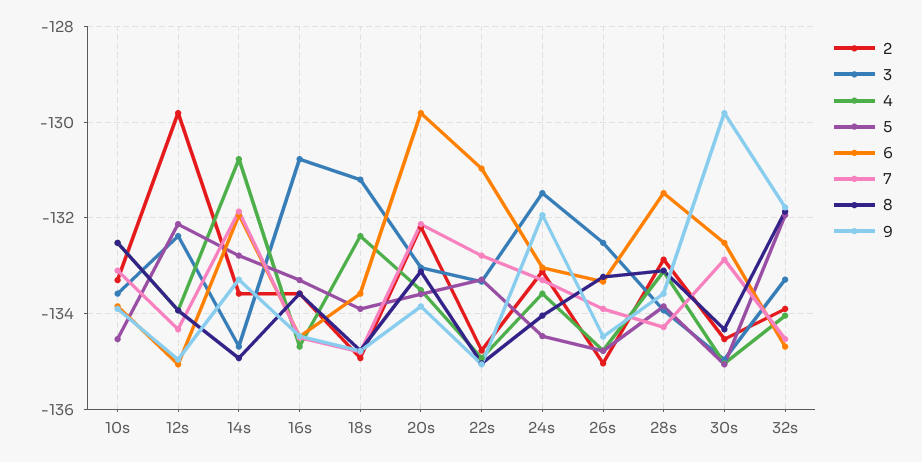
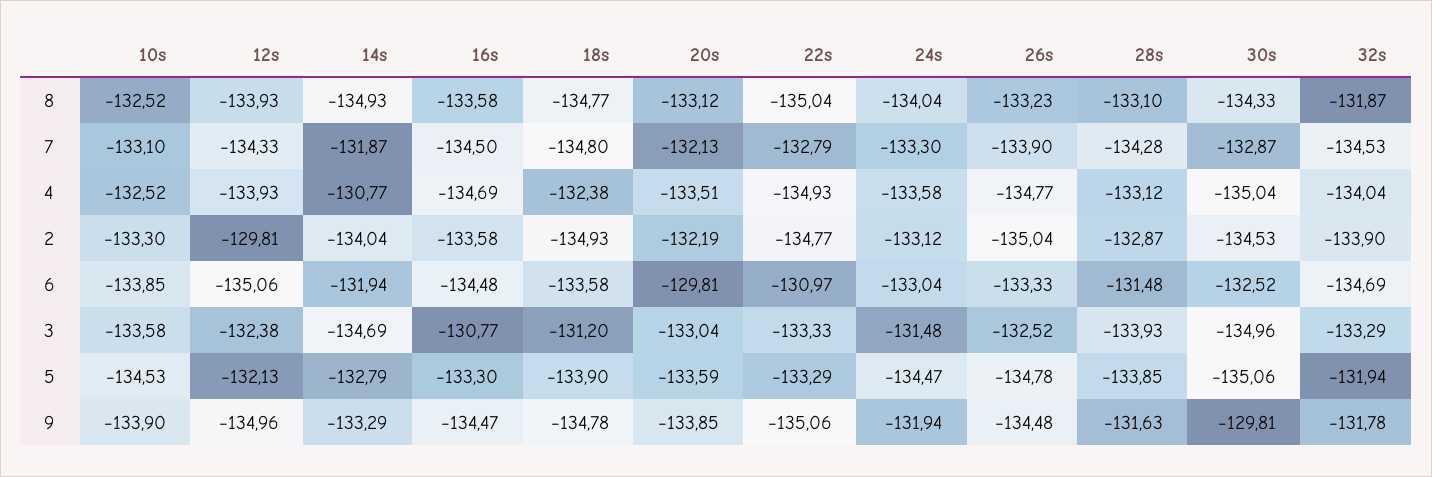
2, 14s: -133.6 -> -134.04
9, 28s: -133.6 -> -131.63

